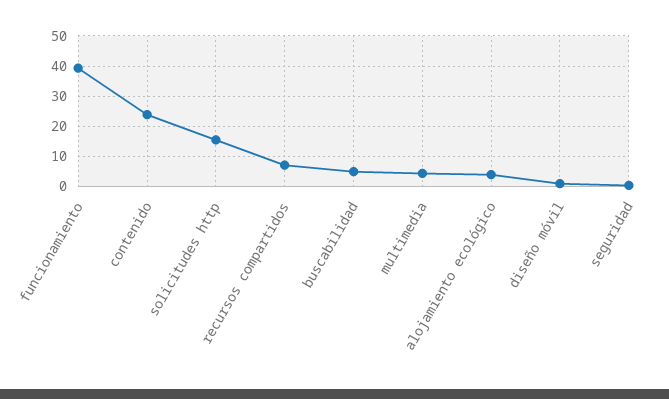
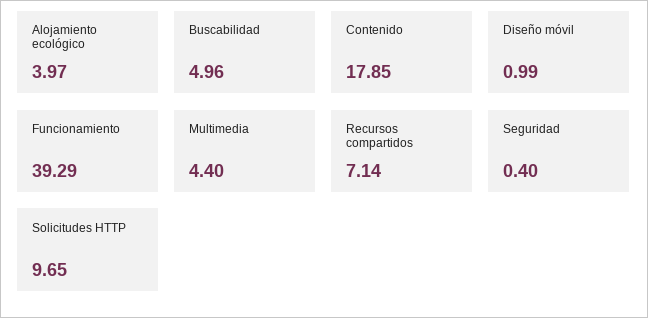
contenido: 24 -> 17.85
solicitudes http: 16 -> 9.65

